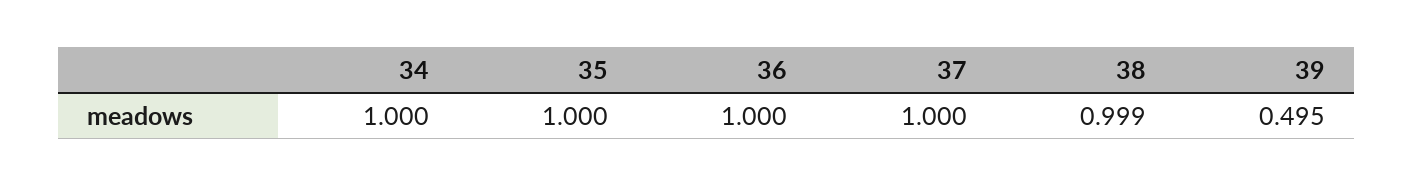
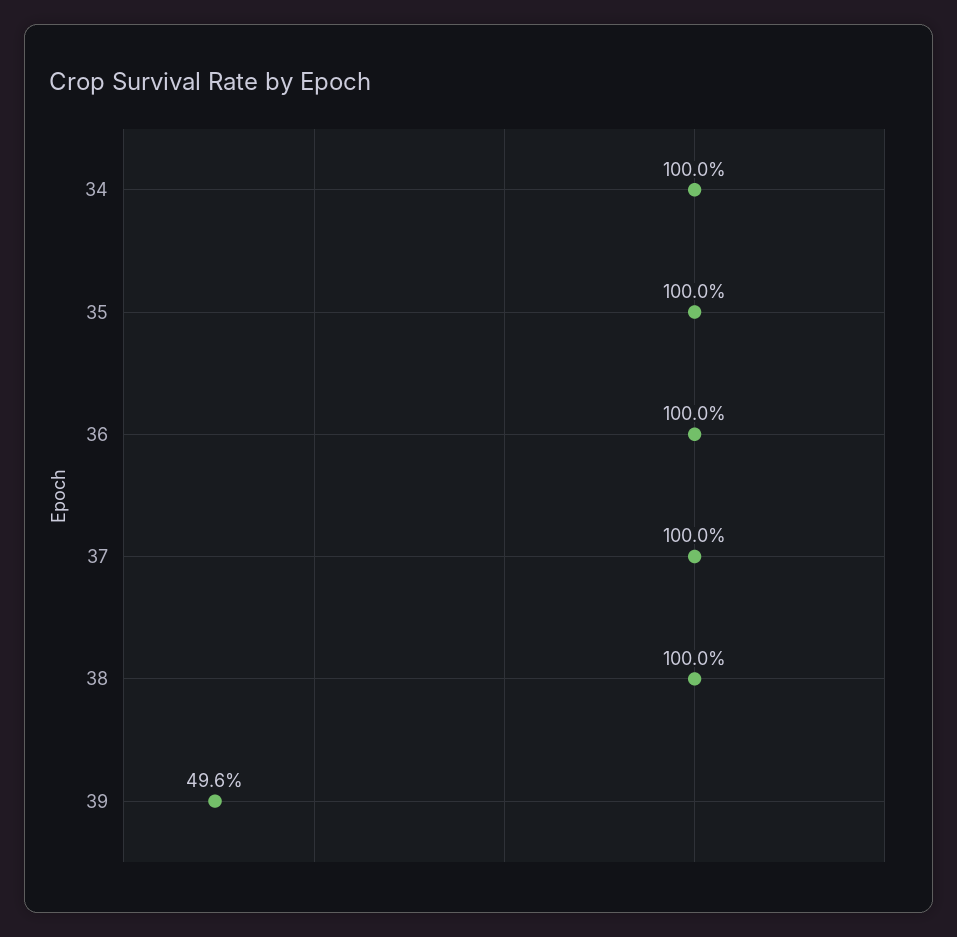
38: 0.999 -> 1
39: 0.495 -> 0.496

